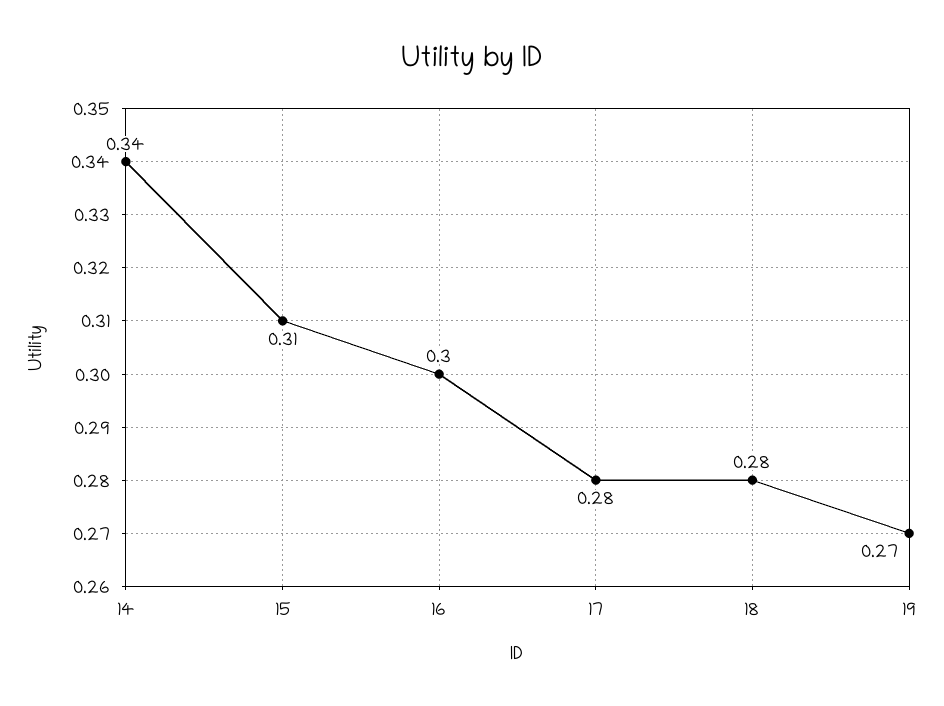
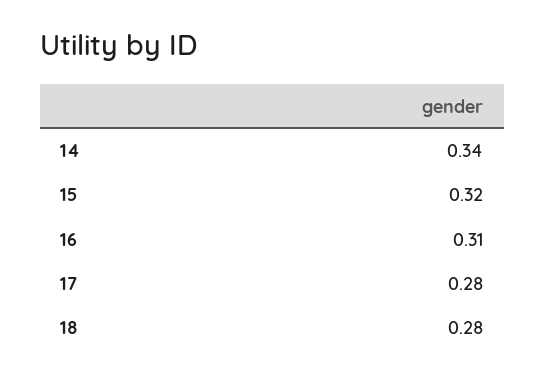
15: 0.31 -> 0.32
16: 0.3 -> 0.31
19: 0.27 -> none

